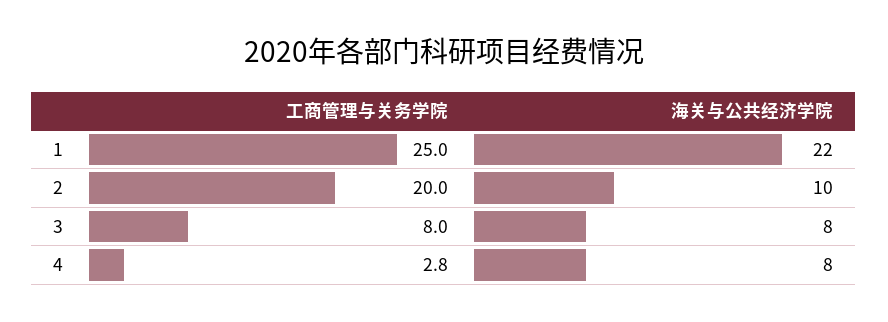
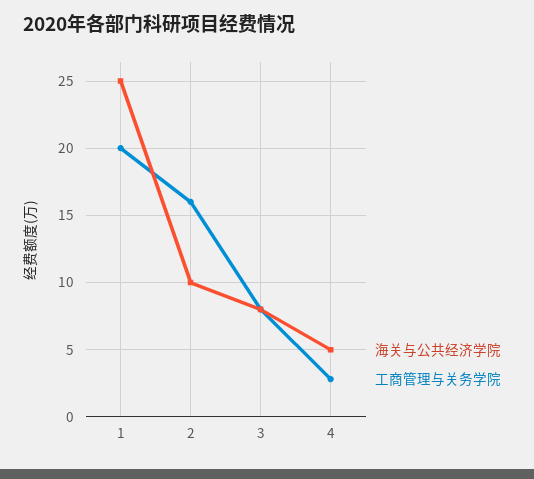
工商管理与关务学院, 1: 25 -> 20
海关与公共经济学院, 1: 22 -> 25
工商管理与关务学院, 2: 20 -> 16
海关与公共经济学院, 4: 8 -> 5

